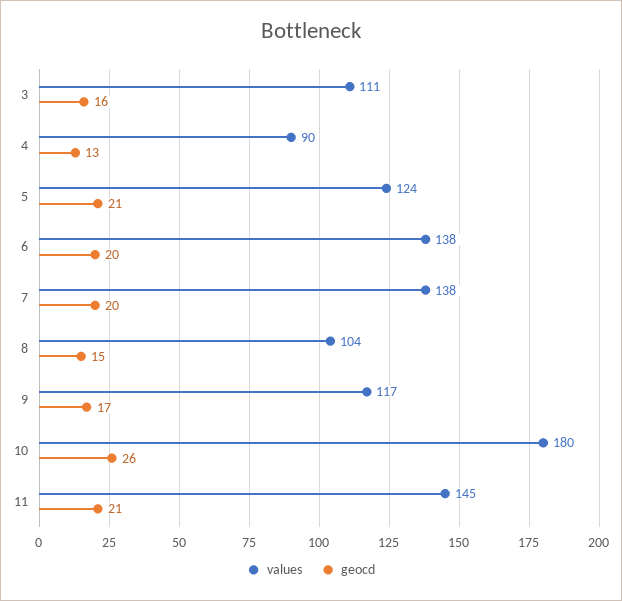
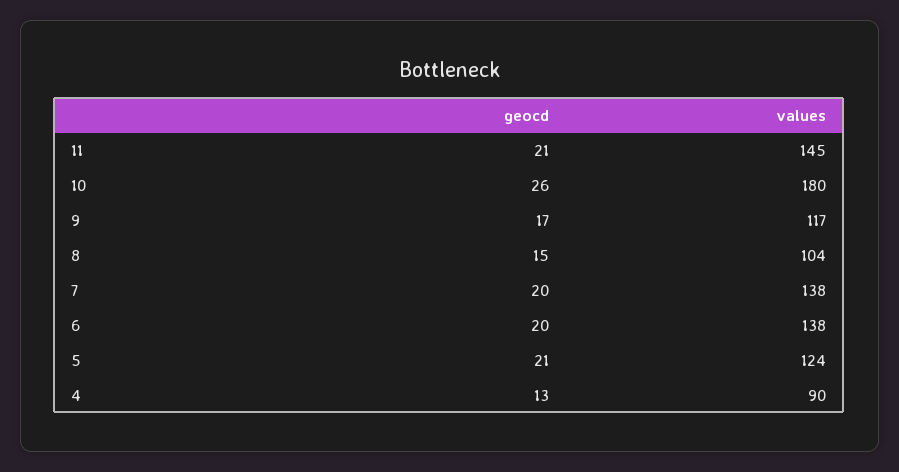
values, 3: 111 -> none
geocd, 3: 16 -> none

